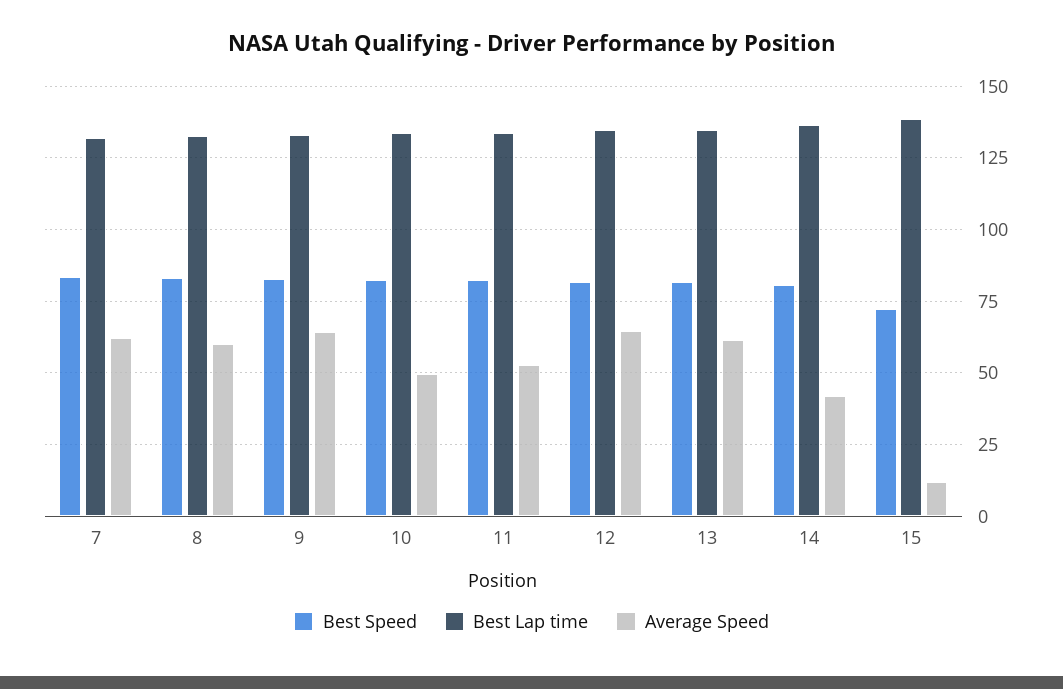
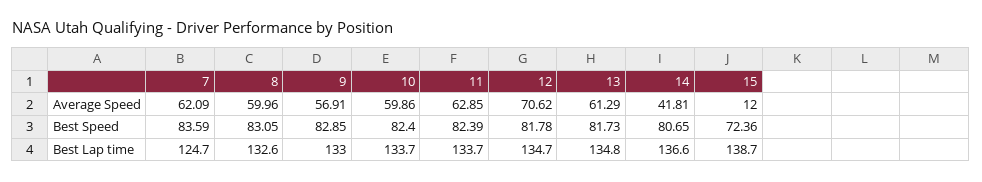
Best Lap time, 7: 132.5 -> 124.7
Average Speed, 9: 65 -> 56.91
Average Speed, 10: 50 -> 59.86
Average Speed, 11: 52.5 -> 62.85
Average Speed, 12: 65 -> 70.62

